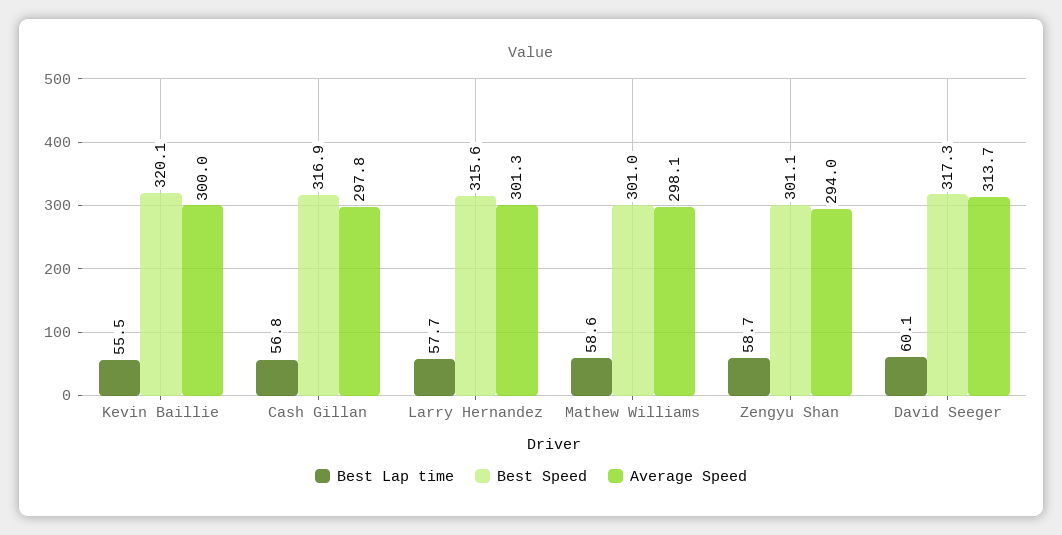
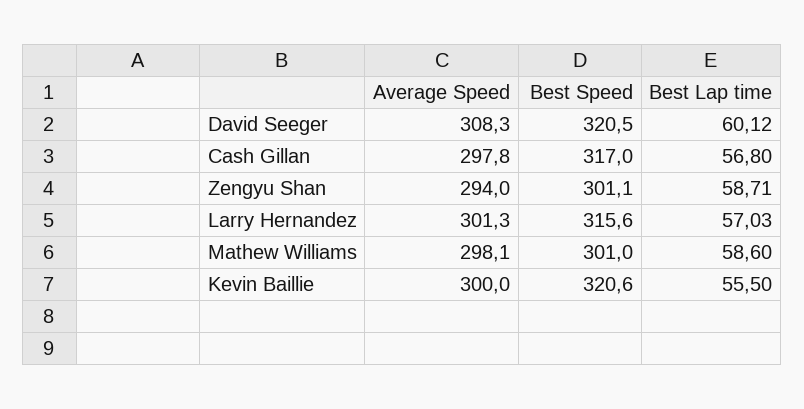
Best Speed, Kevin Baillie: 320.1 -> 320.6
Best Speed, Cash Gillan: 316.9 -> 317
Best Lap time, Larry Hernandez: 57.7 -> 57.03
Best Speed, David Seeger: 317.3 -> 320.5
Average Speed, David Seeger: 313.7 -> 308.3

